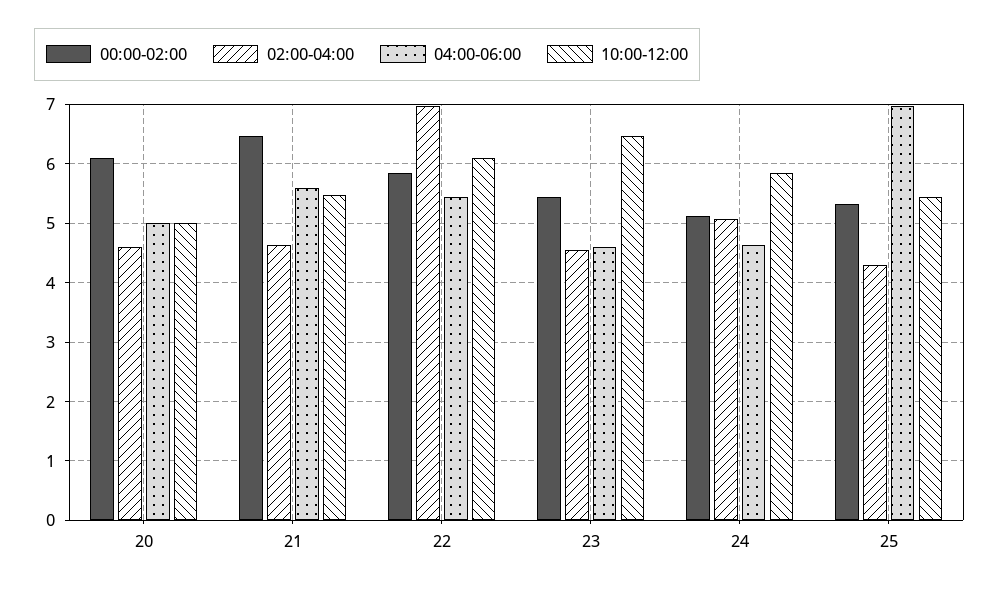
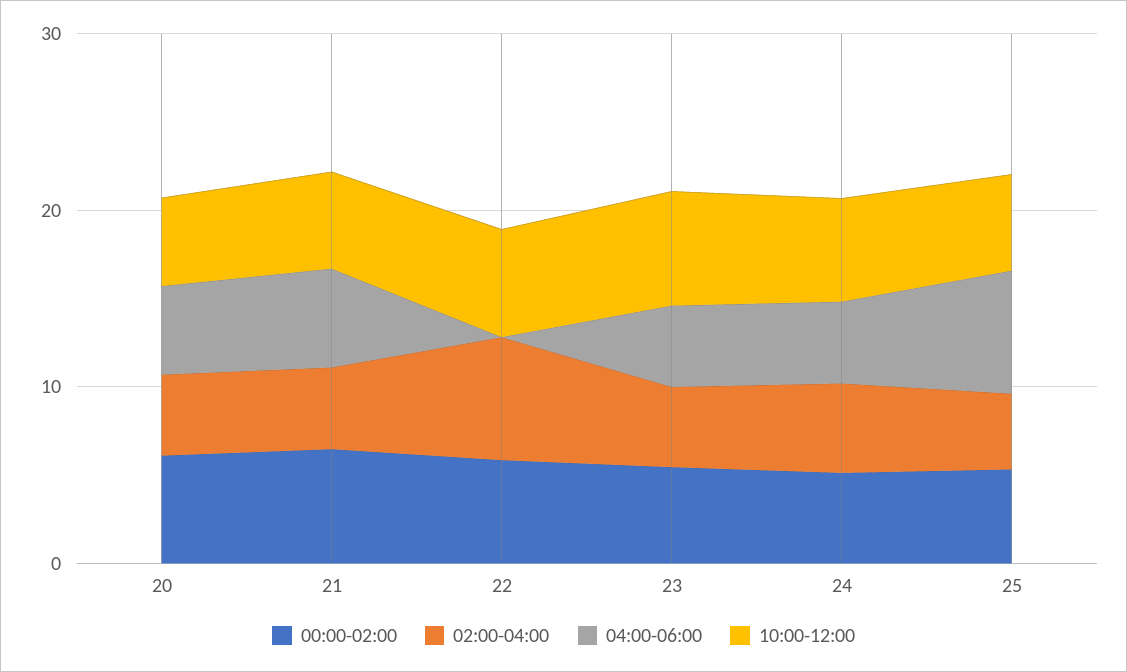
04:00-06:00, 22: 5.4 -> 0

